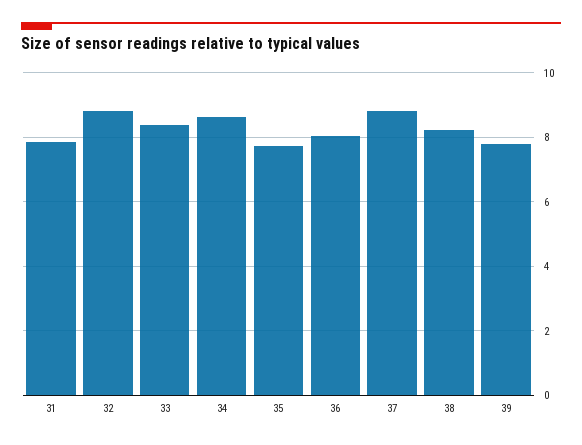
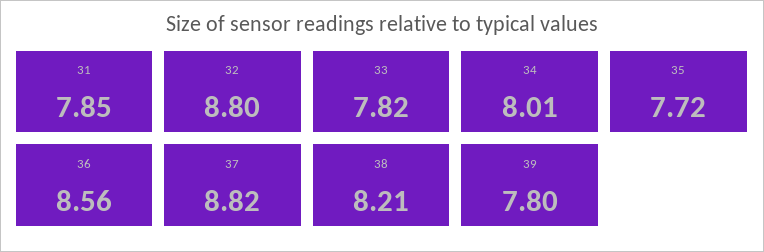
33: 8.4 -> 7.82
34: 8.6 -> 8.01
36: 8 -> 8.56

